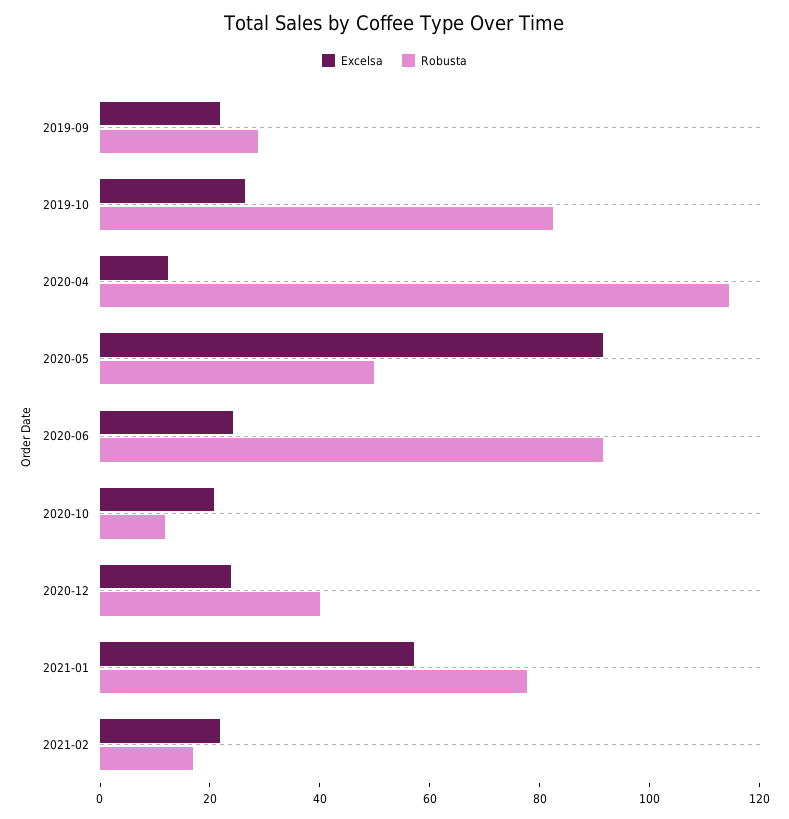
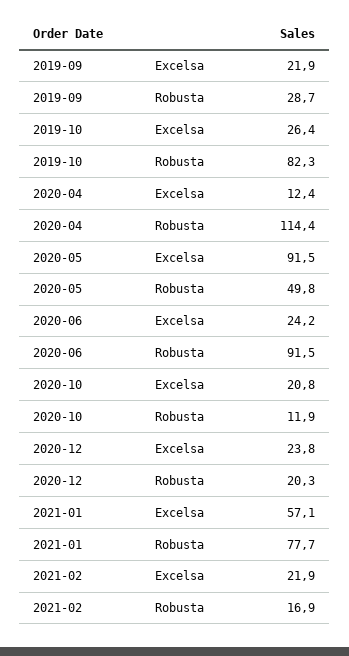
Robusta, 2020-12: 40 -> 20.3

